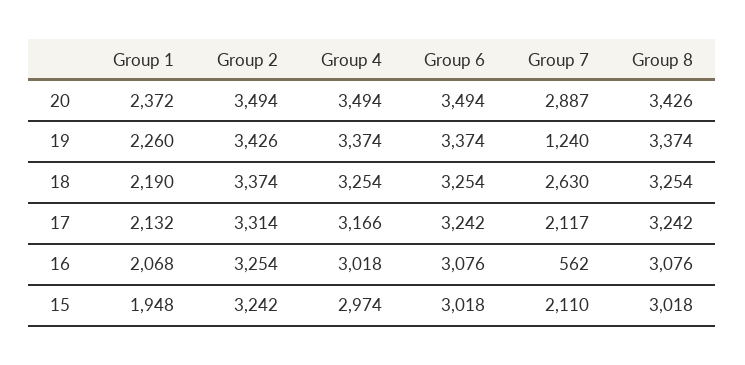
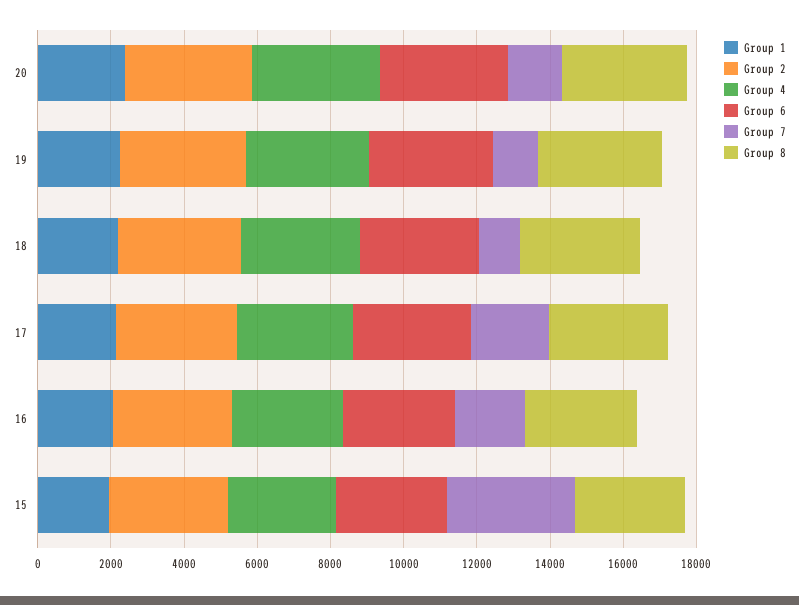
Group 7, 20: 2887 -> 1500
Group 7, 18: 2630 -> 1000
Group 7, 16: 562 -> 2000
Group 7, 15: 2110 -> 3500

